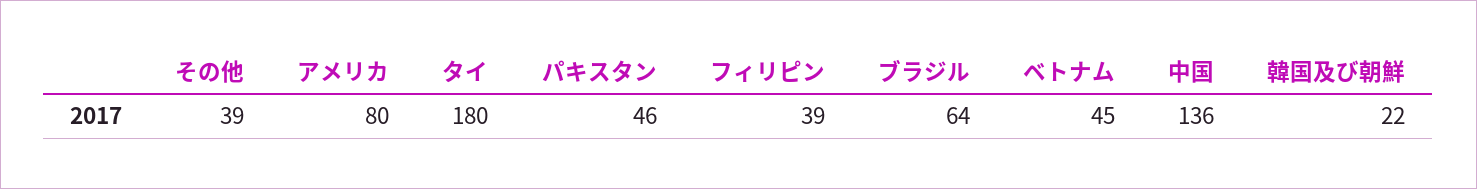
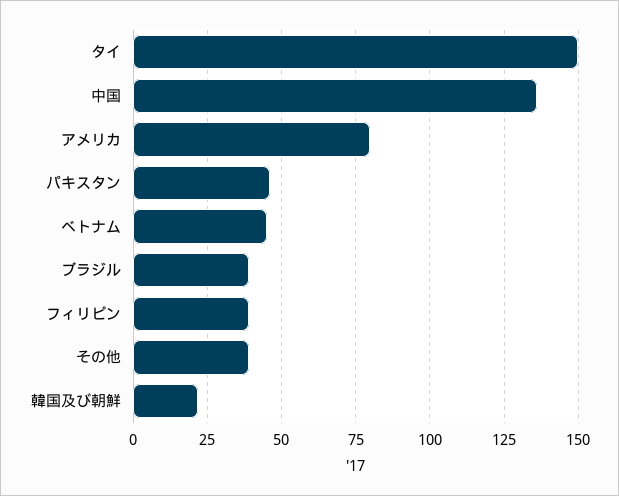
タイ: 180 -> 150
ブラジル: 64 -> 40

